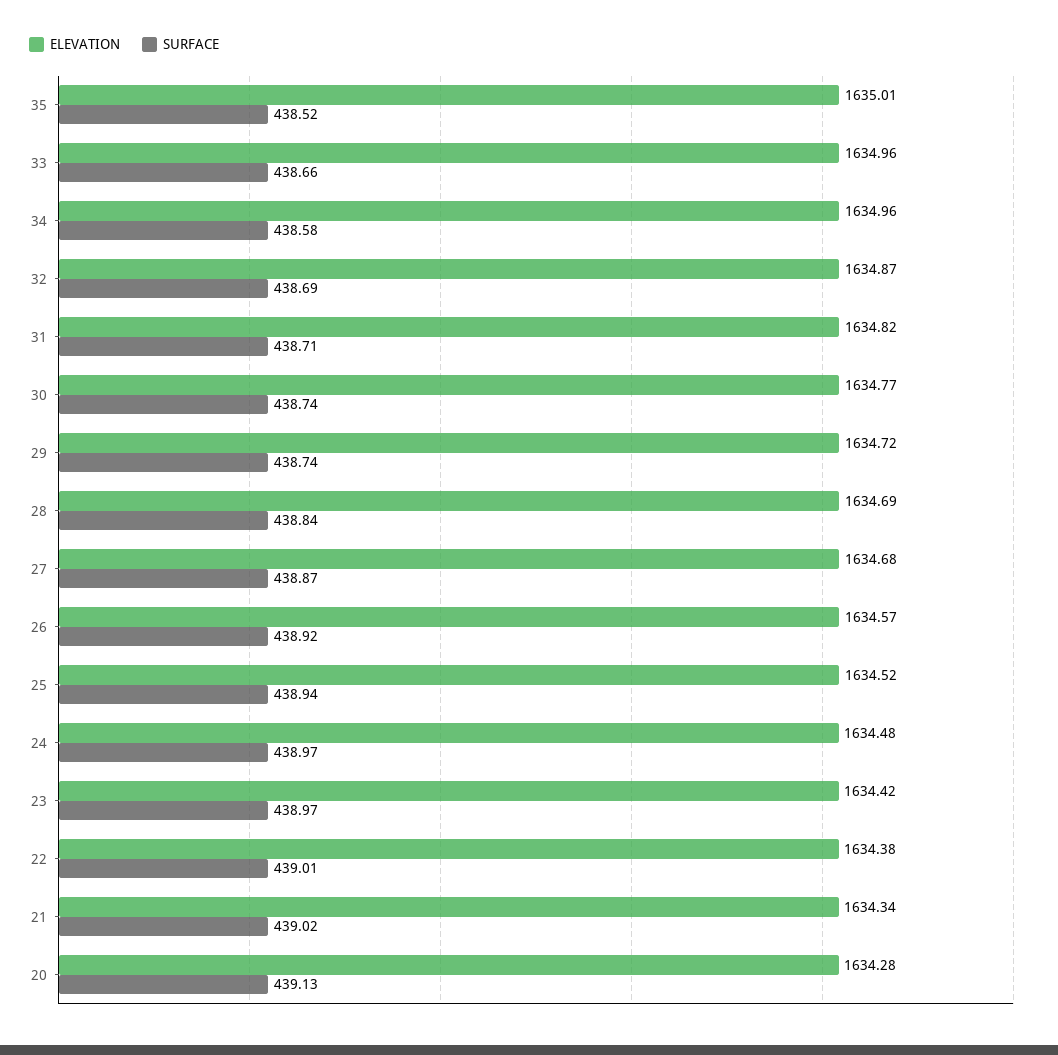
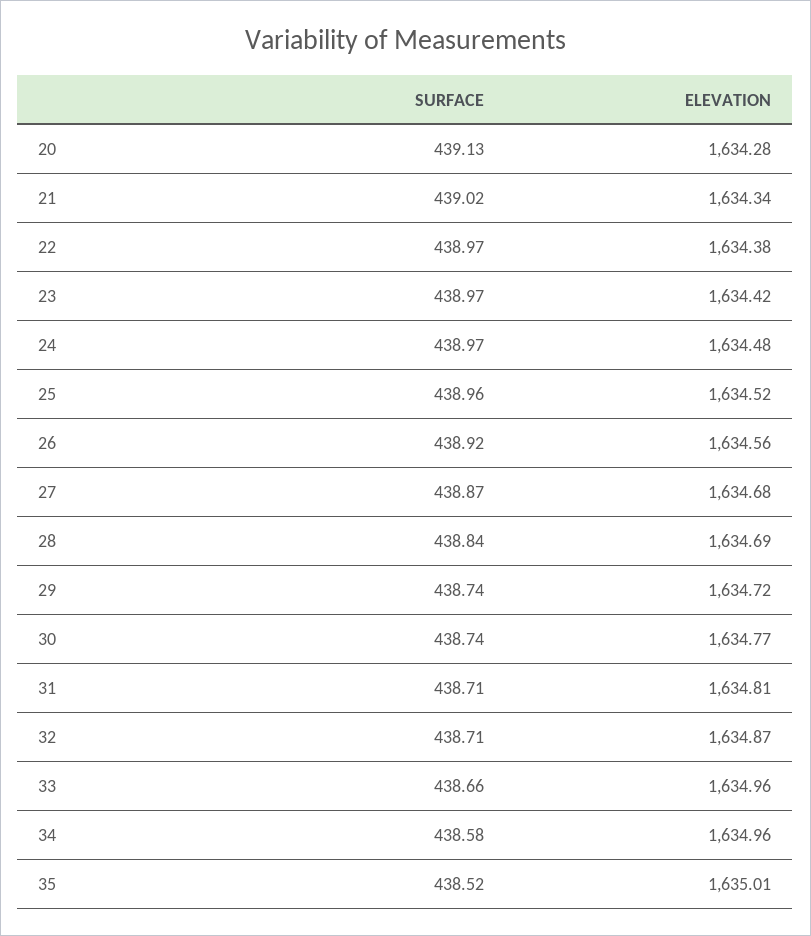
SURFACE, 32: 438.69 -> 438.71
ELEVATION, 31: 1634.82 -> 1634.81
ELEVATION, 26: 1634.57 -> 1634.56
SURFACE, 25: 438.94 -> 438.96
SURFACE, 22: 439.01 -> 438.97

